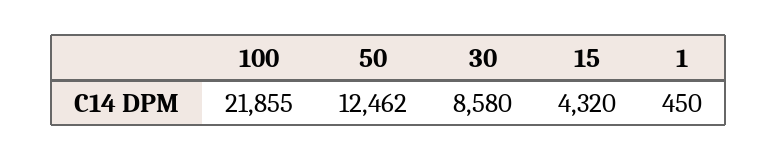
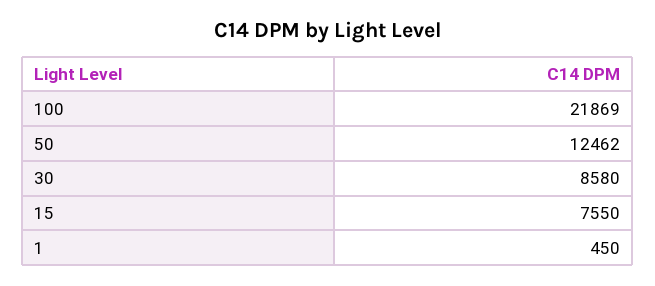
100: 21855 -> 21869
15: 4320 -> 7550

